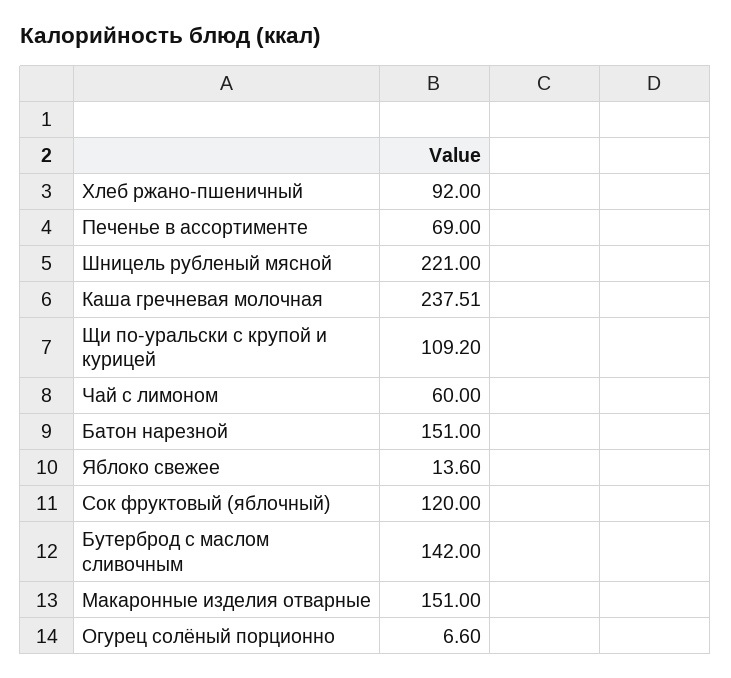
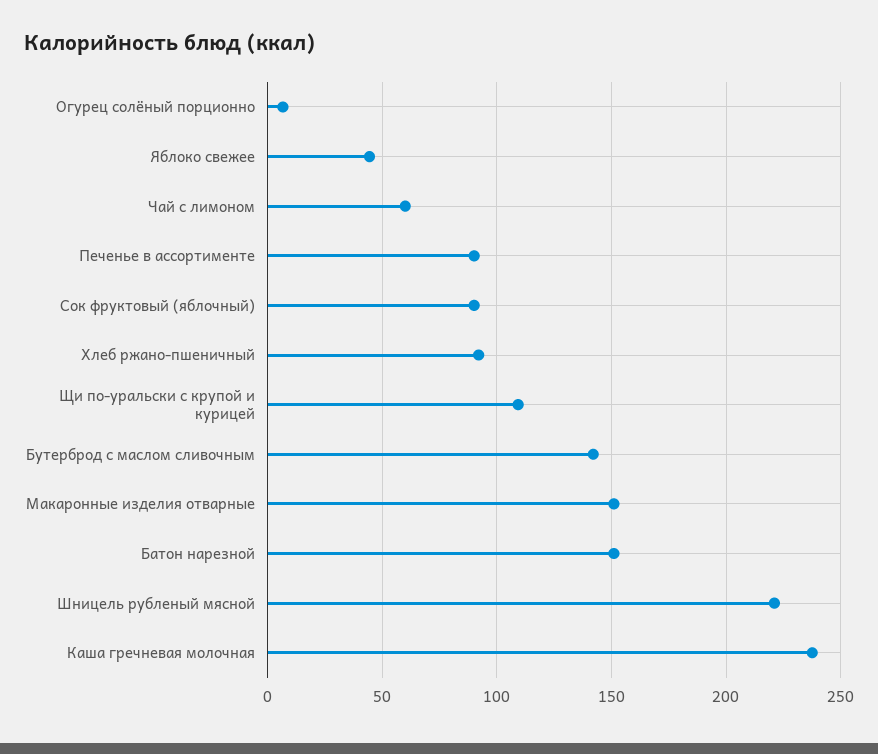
Печенье в ассортименте: 69 -> 90
Яблоко свежее: 13.6 -> 45
Сок фруктовый (яблочный): 120 -> 90

